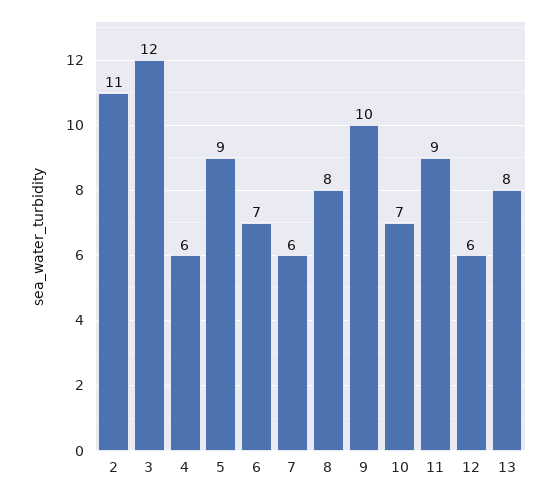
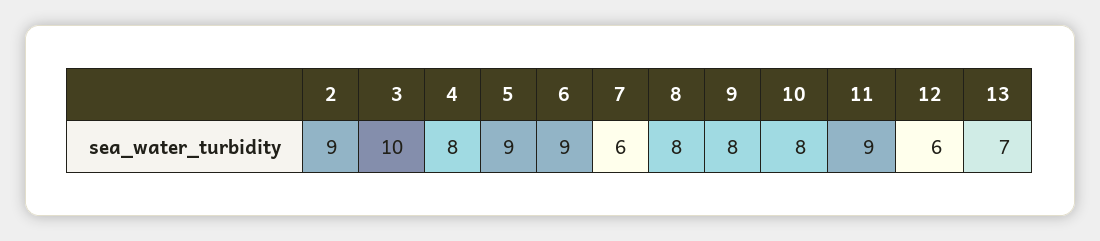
2: 11 -> 9
3: 12 -> 10
4: 6 -> 8
6: 7 -> 9
9: 10 -> 8
10: 7 -> 8
13: 8 -> 7

